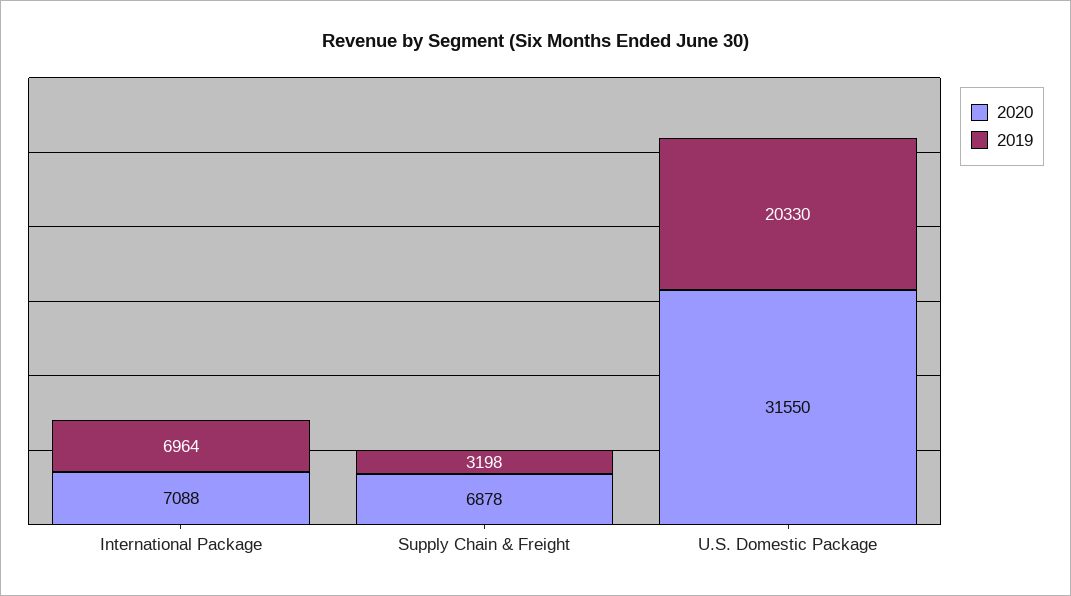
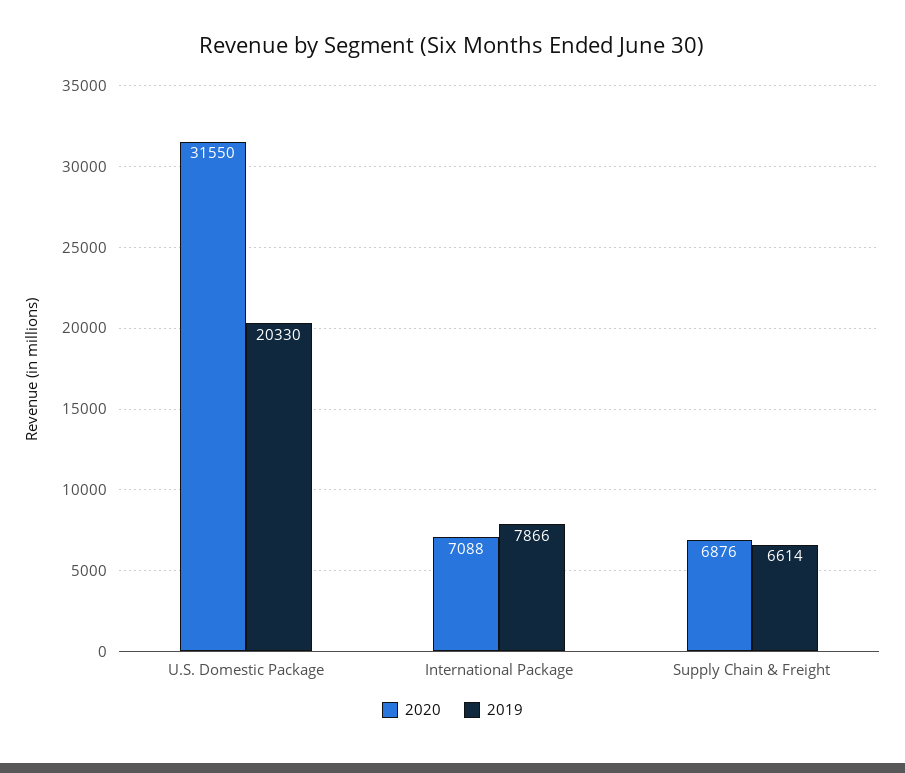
2019, International Package: 6964 -> 7866
2020, Supply Chain & Freight: 6878 -> 6876
2019, Supply Chain & Freight: 3198 -> 6614

